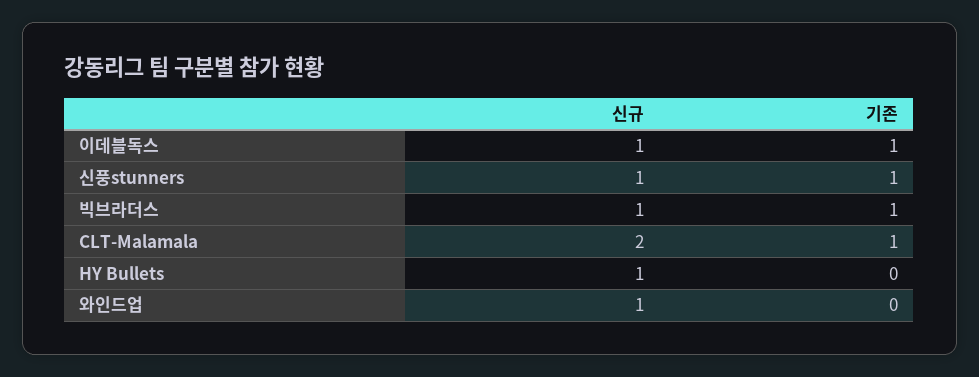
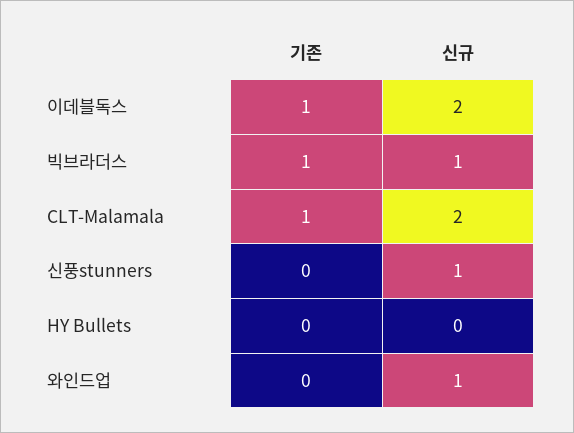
신규, 이데블독스: 1 -> 2
기존, 신풍stunners: 1 -> 0
신규, HY Bullets: 1 -> 0

